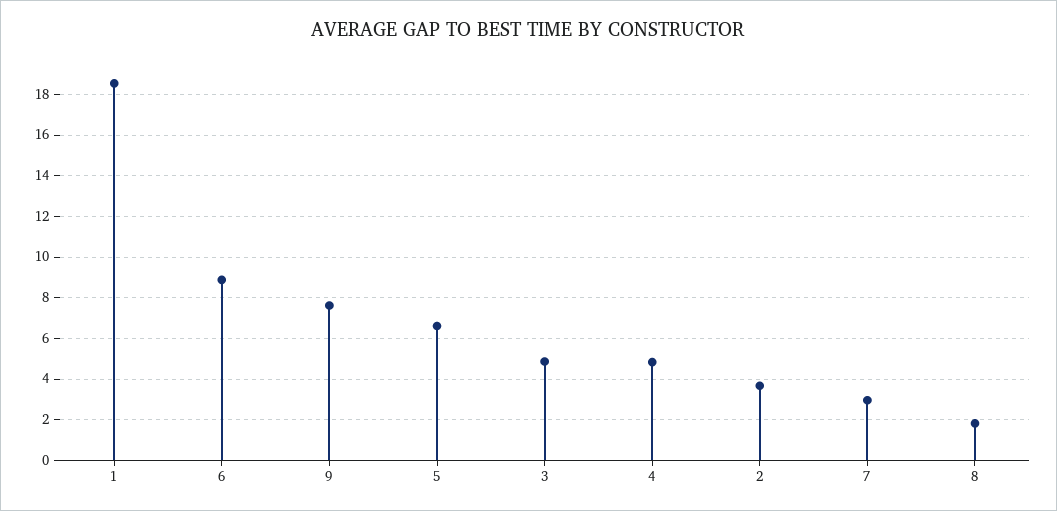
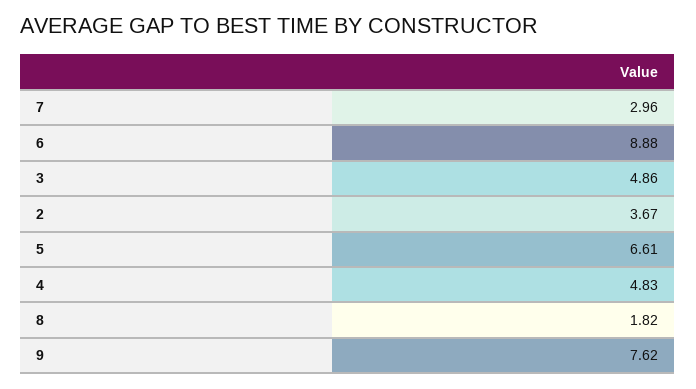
1: 18.5 -> none

